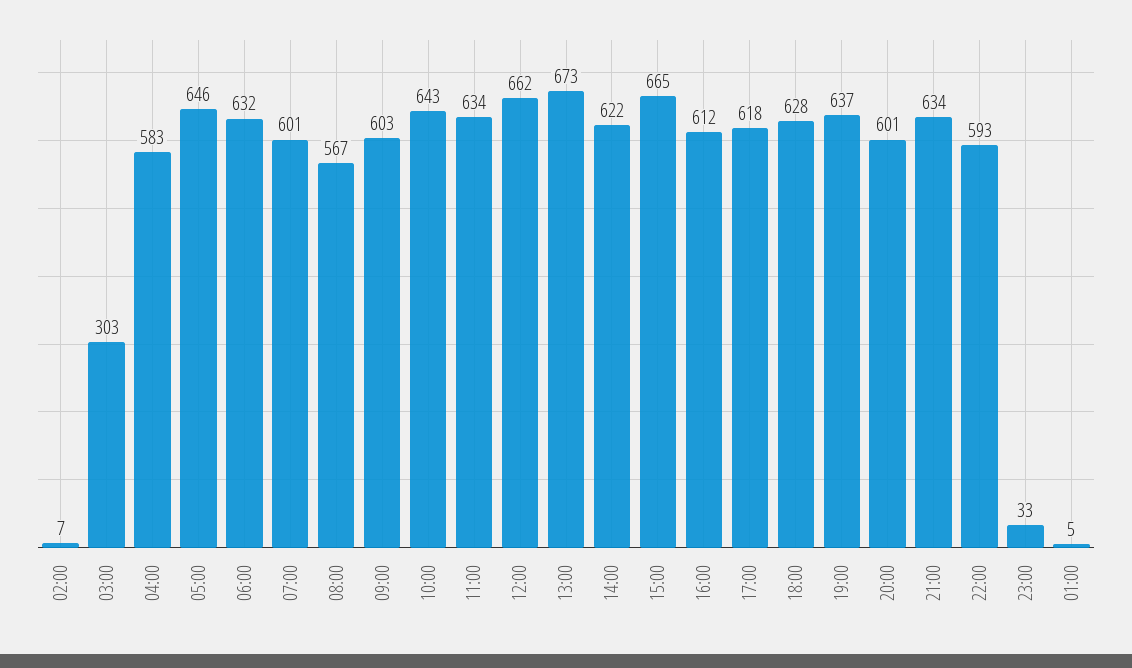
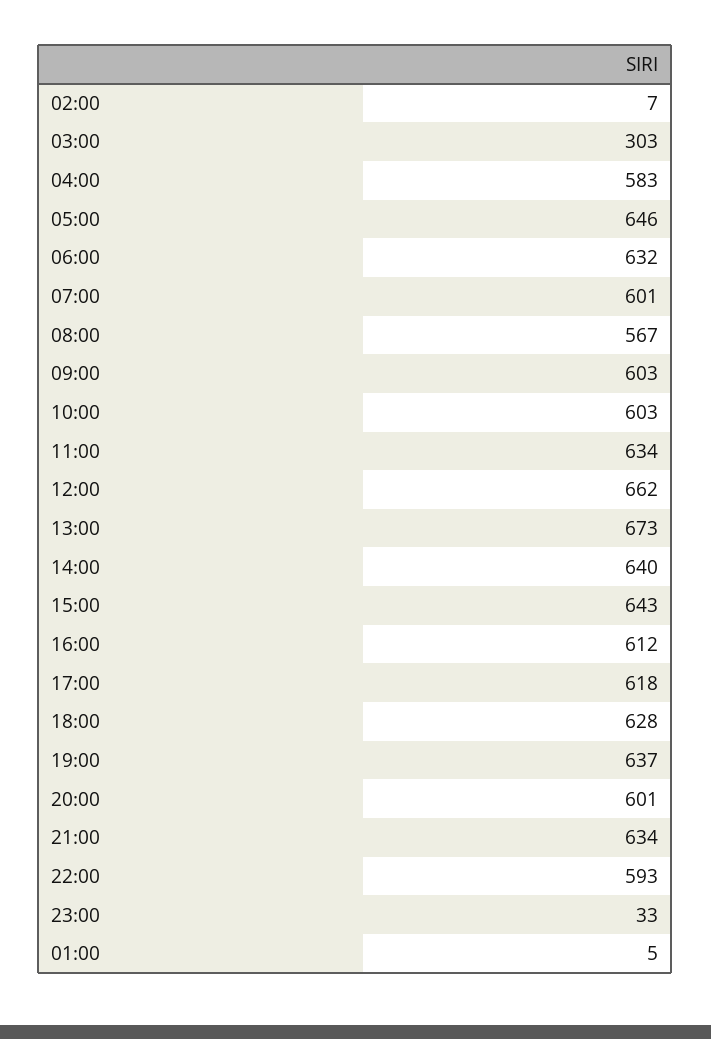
10:00: 643 -> 603
14:00: 622 -> 640
15:00: 665 -> 643

